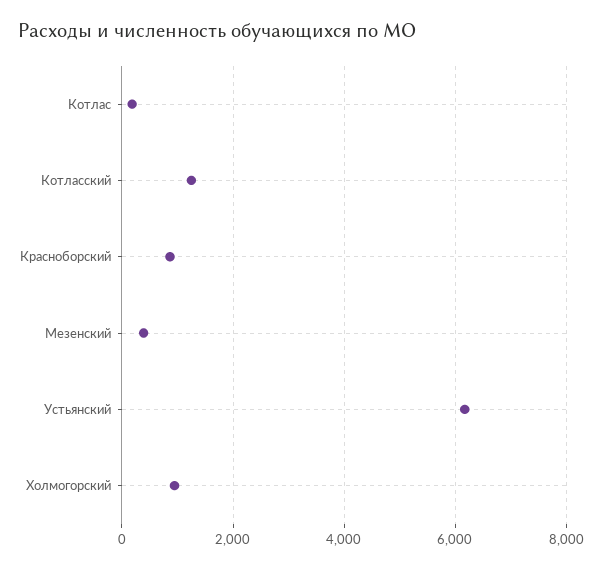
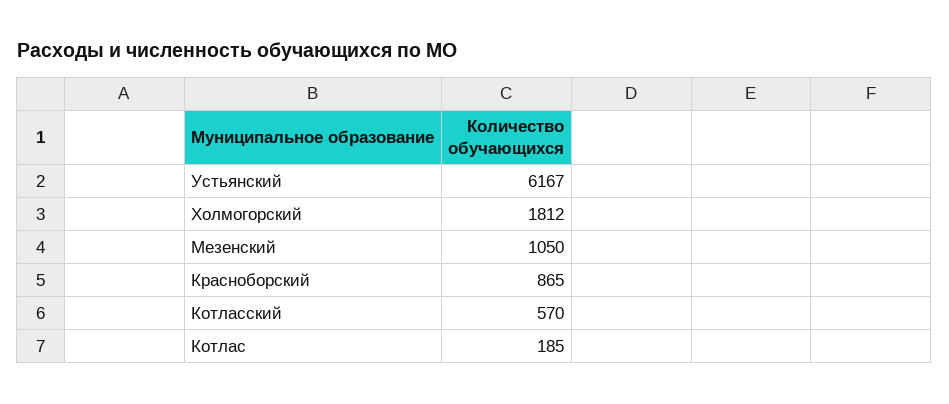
Котласский: 1200 -> 570
Мезенский: 400 -> 1050
Холмогорский: 1000 -> 1812

